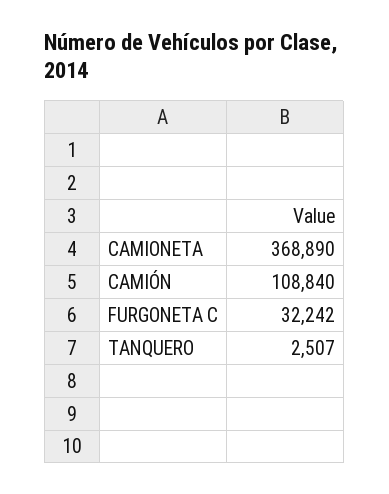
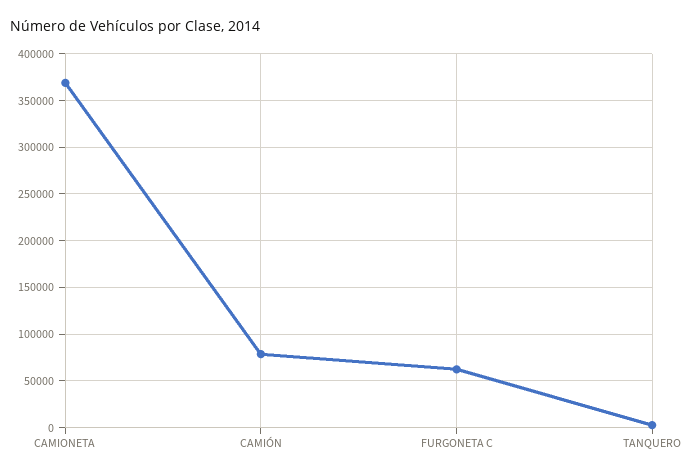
CAMIÓN: 108840 -> 80000
FURGONETA C: 32242 -> 60000

